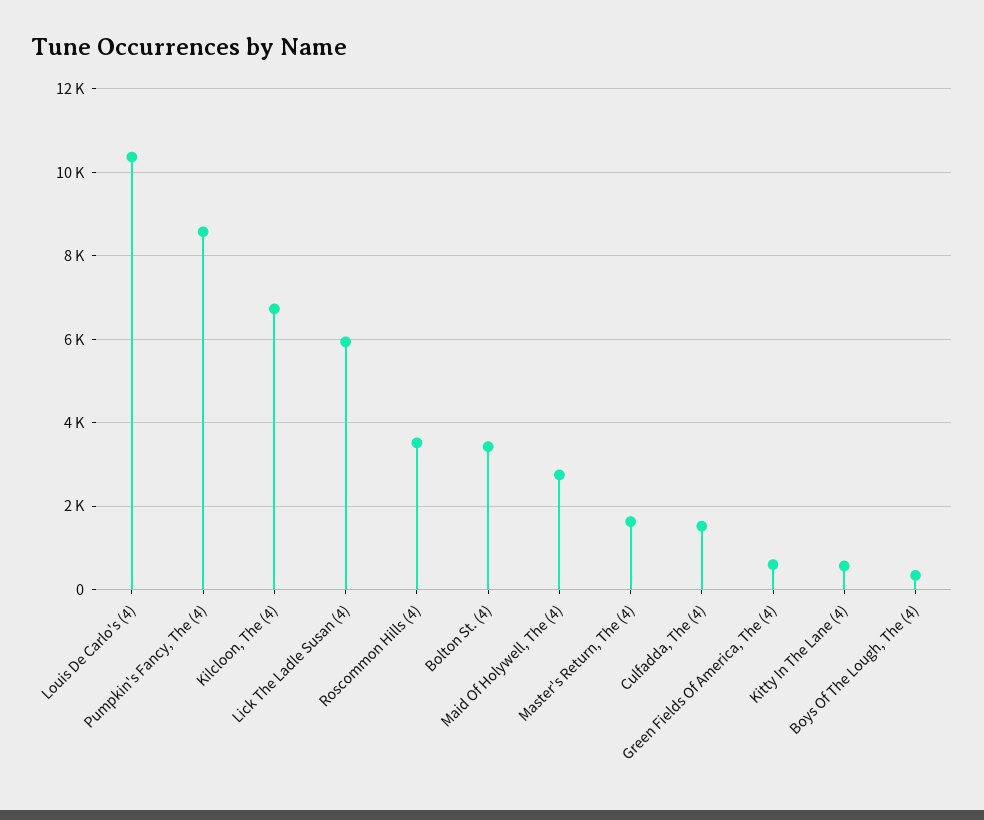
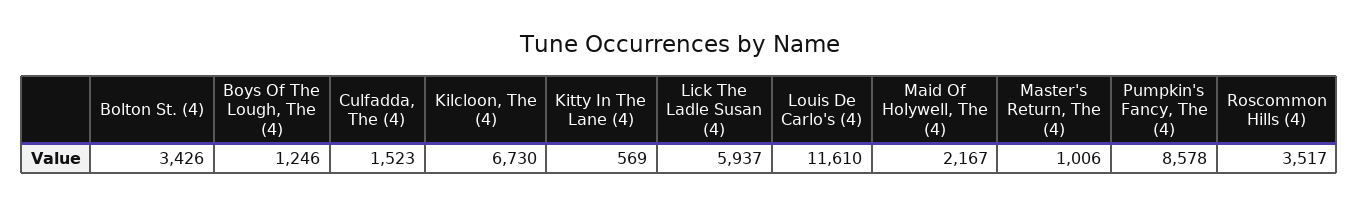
Louis De Carlo's (4): 10400 -> 11610
Maid Of Holywell, The (4): 2800 -> 2167
Master's Return, The (4): 1600 -> 1006
Green Fields Of America, The (4): 600 -> none
Boys Of The Lough, The (4): 400 -> 1246

